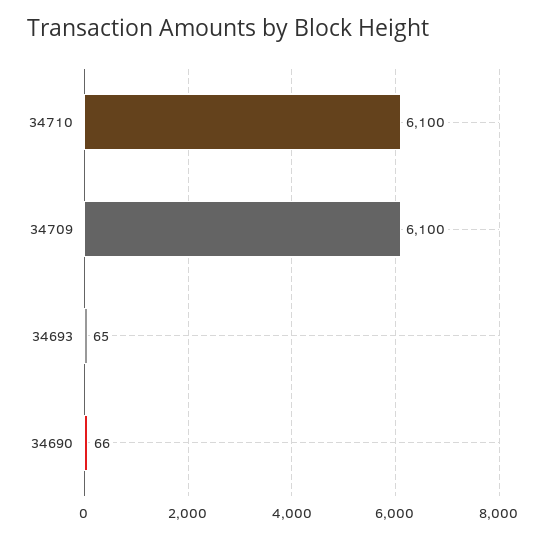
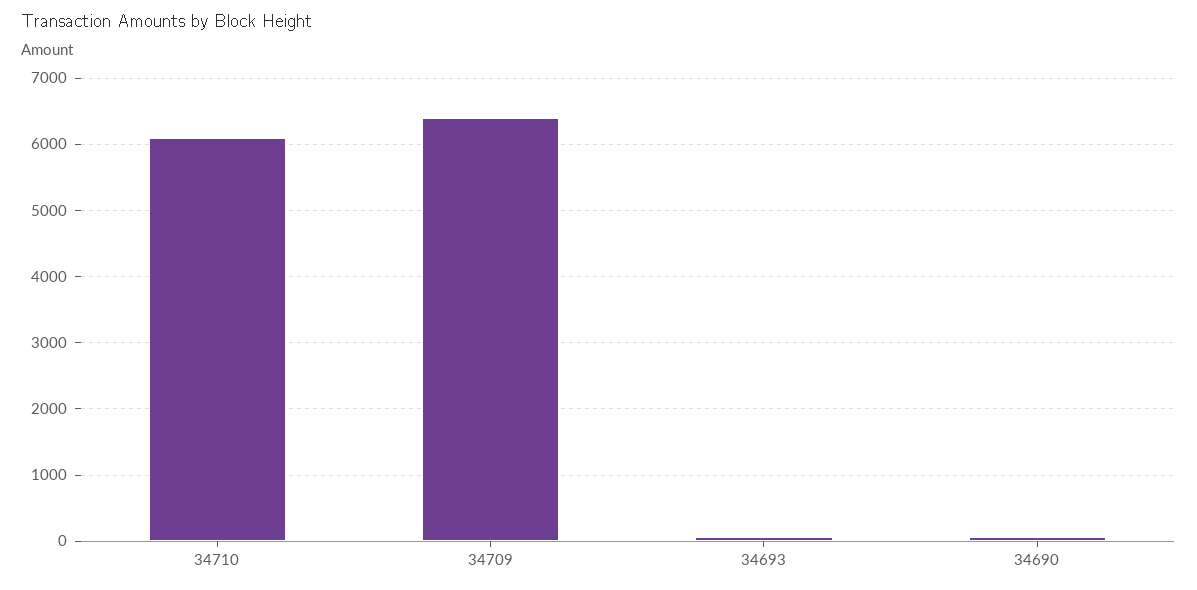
34709: 6100 -> 6400

